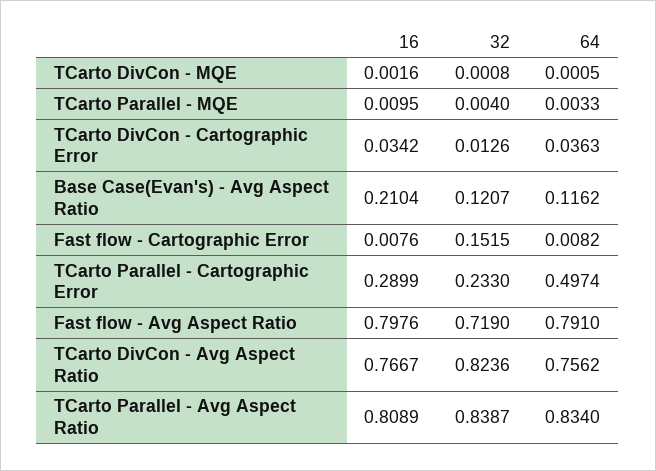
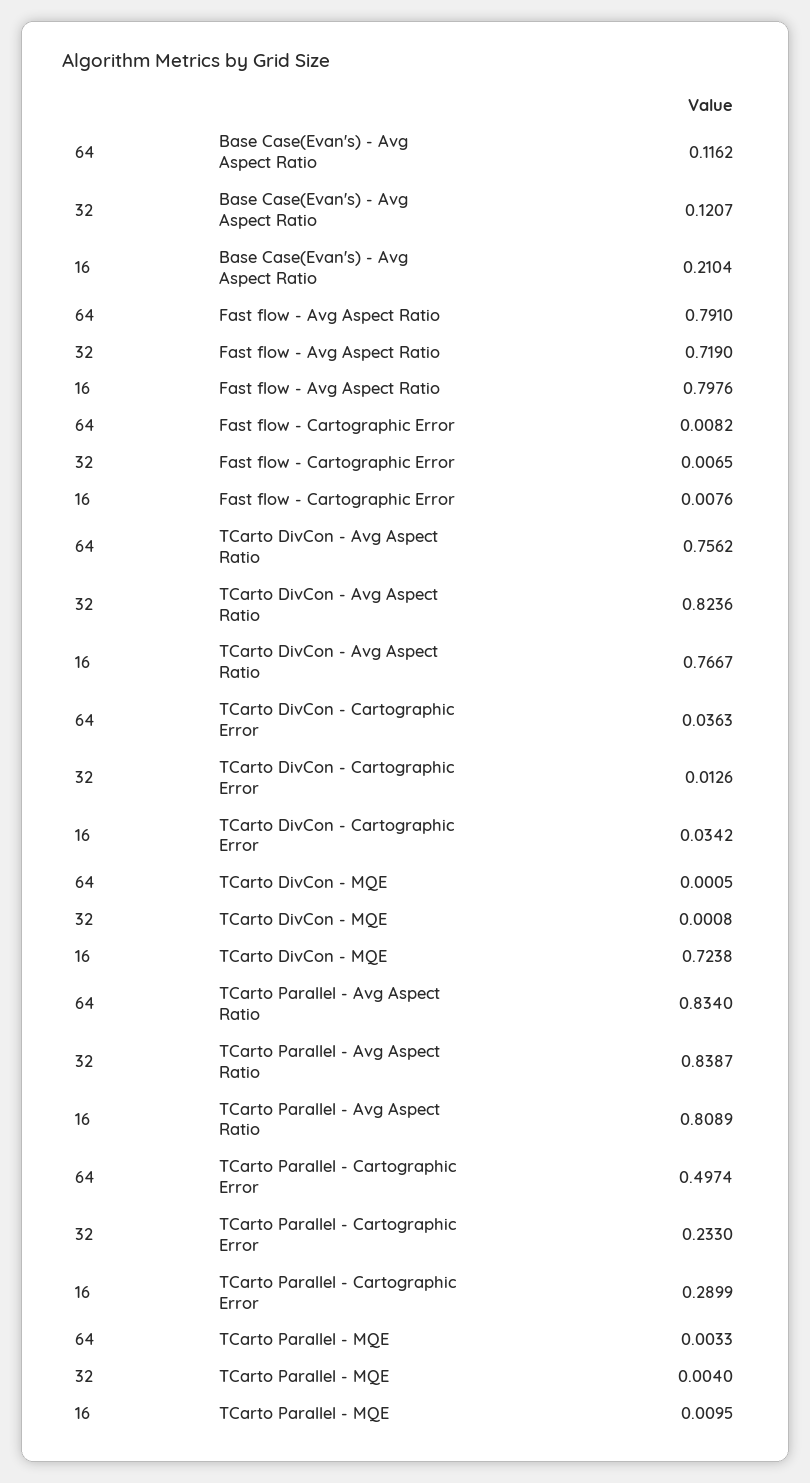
16, TCarto DivCon - MQE: 0.0016 -> 0.7238
32, Fast flow - Cartographic Error: 0.1515 -> 0.0065

